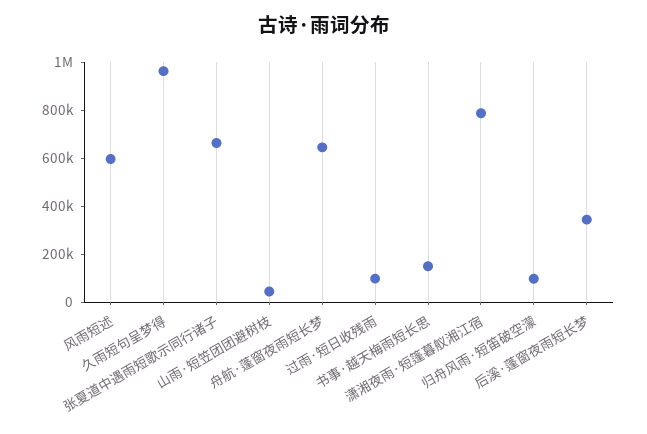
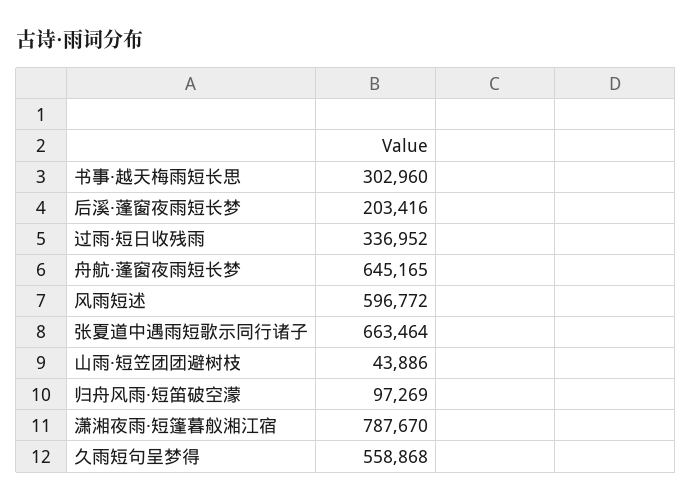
久雨短句呈梦得: 950000 -> 558868
过雨·短日收残雨: 100000 -> 336952
书事·越天梅雨短长思: 150000 -> 302960
后溪·蓬窗夜雨短长梦: 350000 -> 203416

